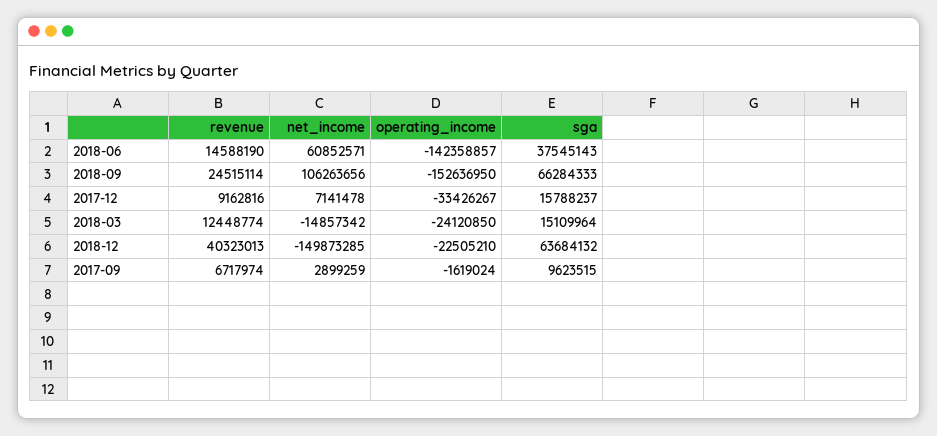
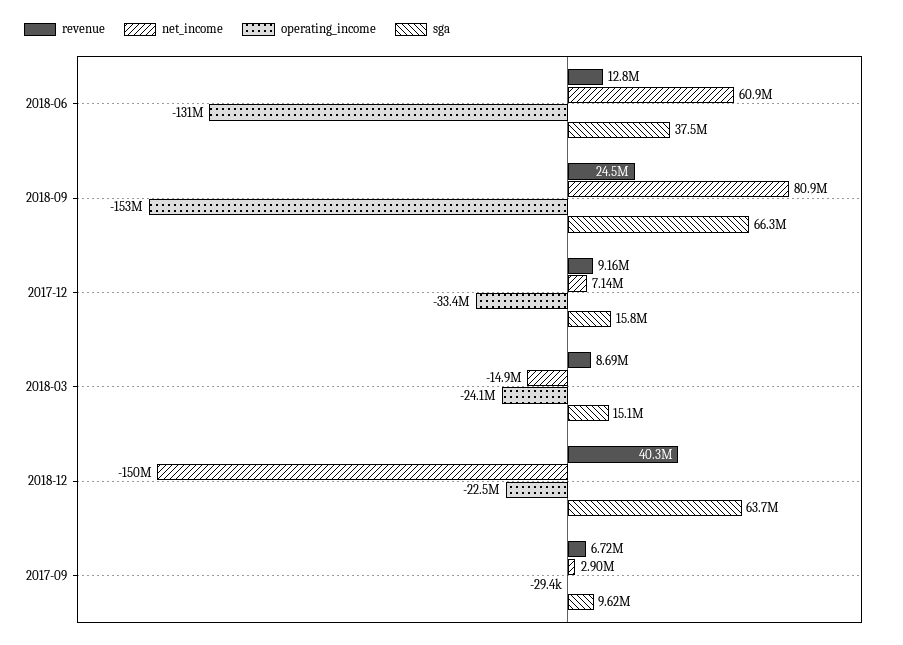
revenue, 2018-06: 14588190 -> 12800000
operating_income, 2018-06: -142358857 -> -131000000
net_income, 2018-09: 106263656 -> 80900000
revenue, 2018-03: 12448774 -> 8690000
operating_income, 2017-09: -1619024 -> -29400

